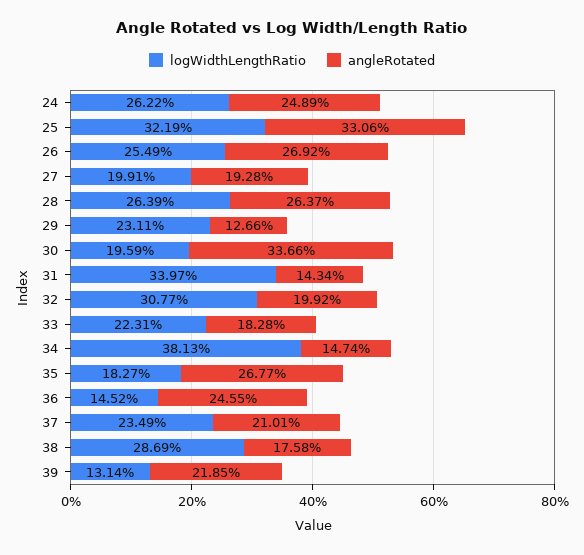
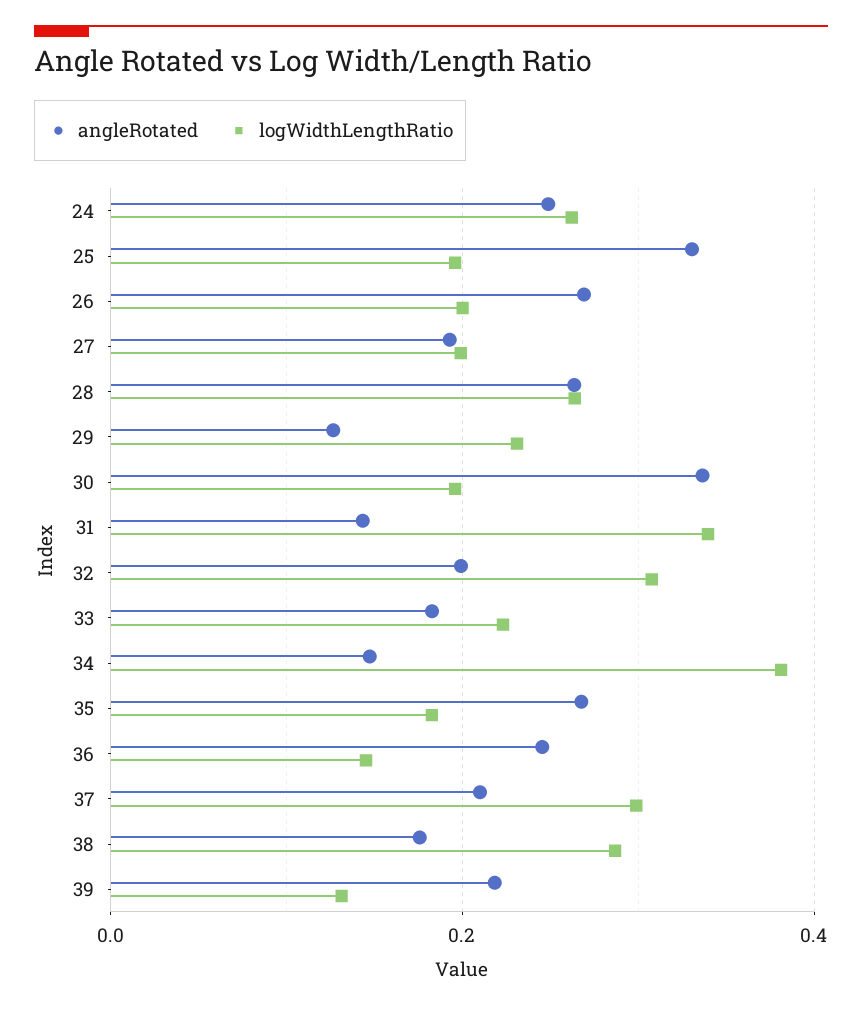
logWidthLengthRatio, 25: 0.3219 -> 0.2
logWidthLengthRatio, 26: 0.2549 -> 0.2
logWidthLengthRatio, 37: 0.2349 -> 0.3

